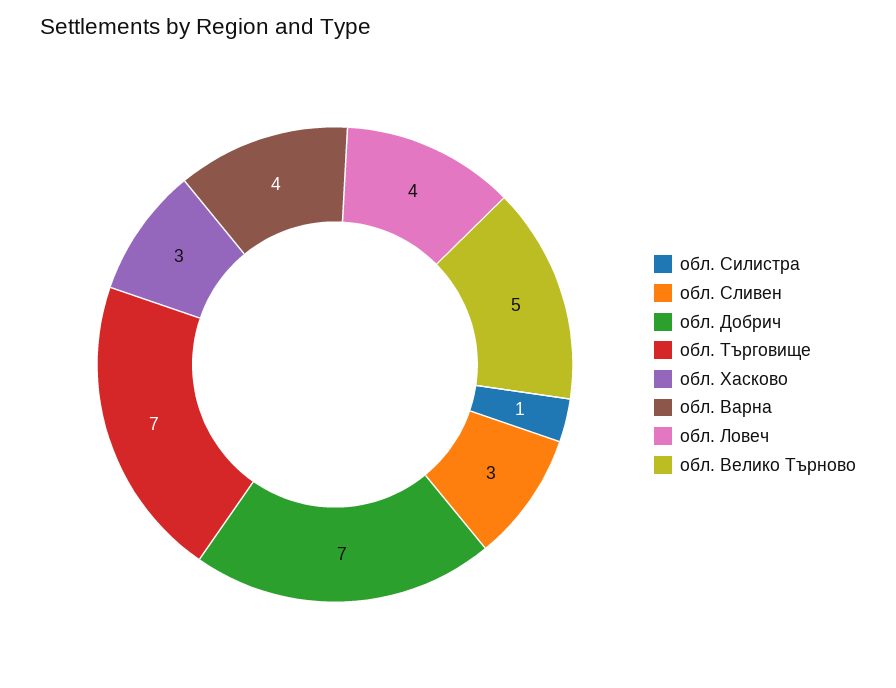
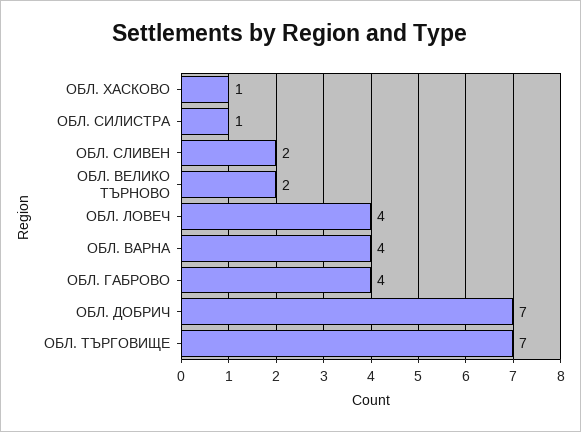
обл. Сливен: 3 -> 2
обл. Хасково: 3 -> 1
обл. Велико Търново: 5 -> 2
ОБЛ. ГАБРОВО: none -> 4

